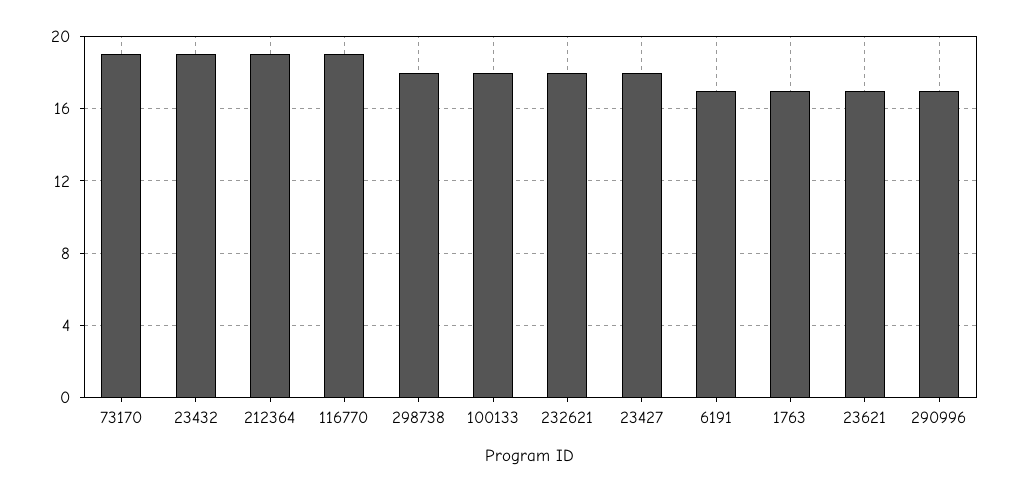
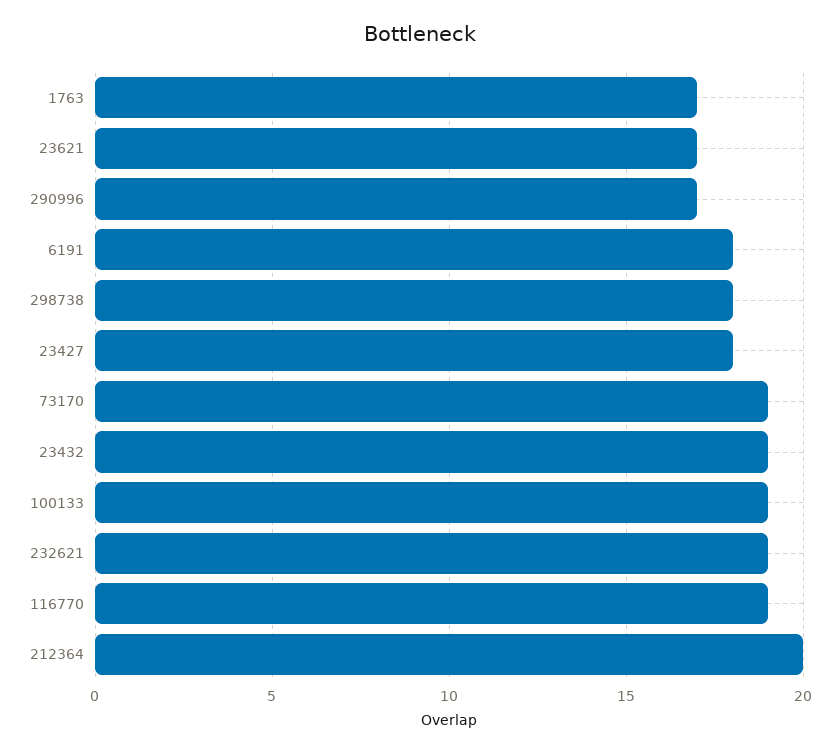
212364: 19 -> 20
100133: 18 -> 19
232621: 18 -> 19
6191: 17 -> 18

